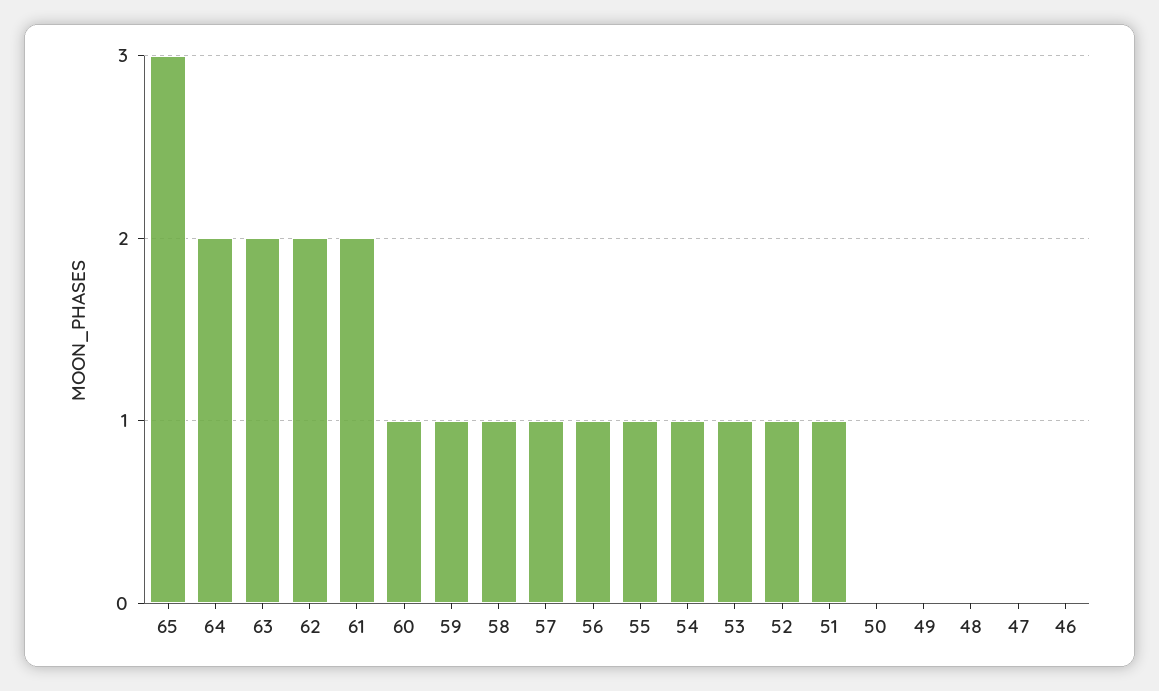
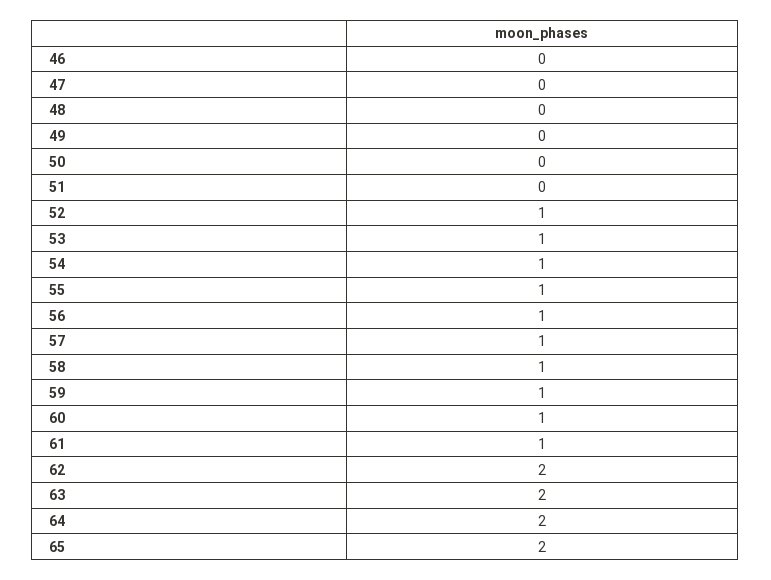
65: 3 -> 2
61: 2 -> 1
51: 1 -> 0

